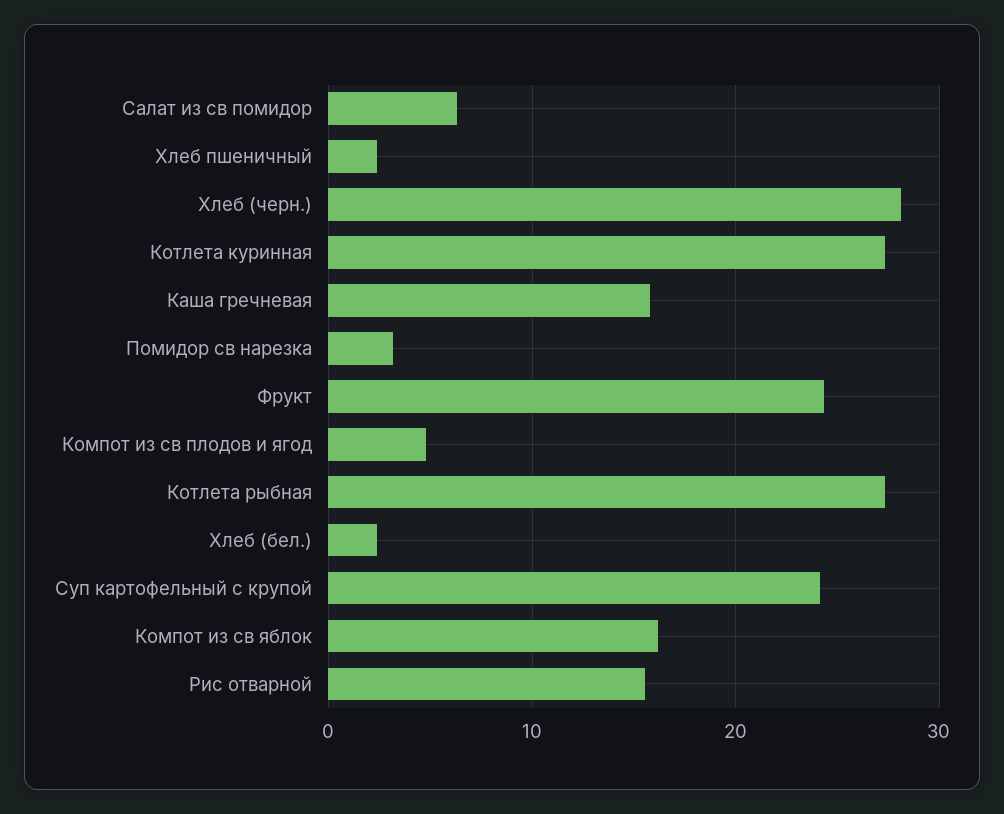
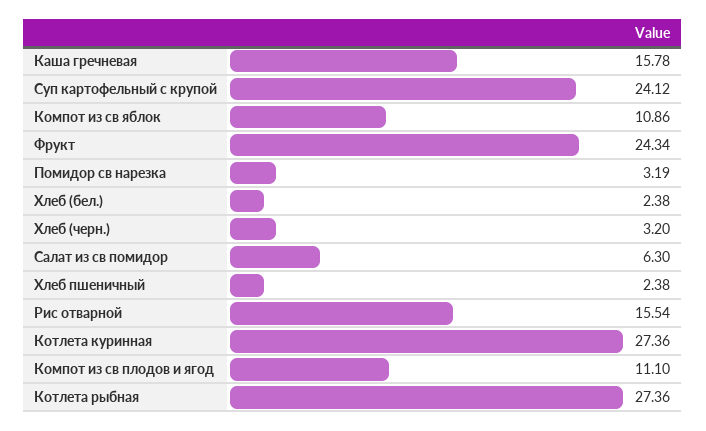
Хлеб (черн.): 28 -> 3.2
Компот из св плодов и ягод: 5 -> 11.1
Компот из св яблок: 16 -> 10.86

